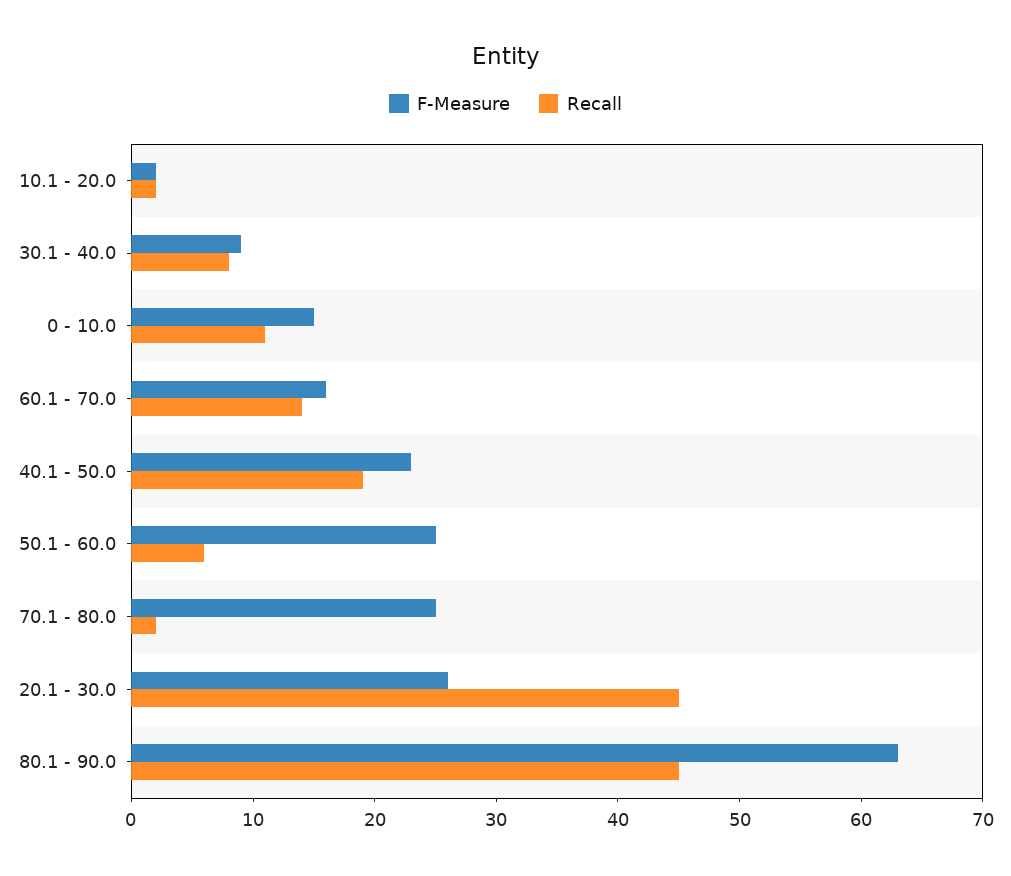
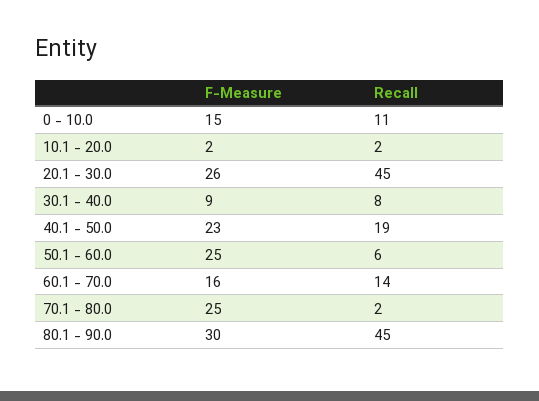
F-Measure, 80.1 - 90.0: 63 -> 30

